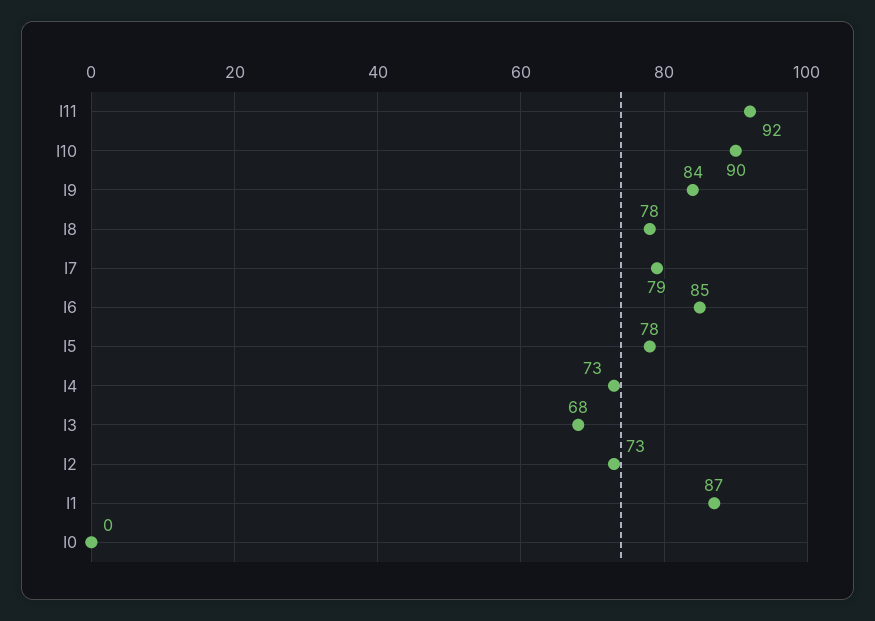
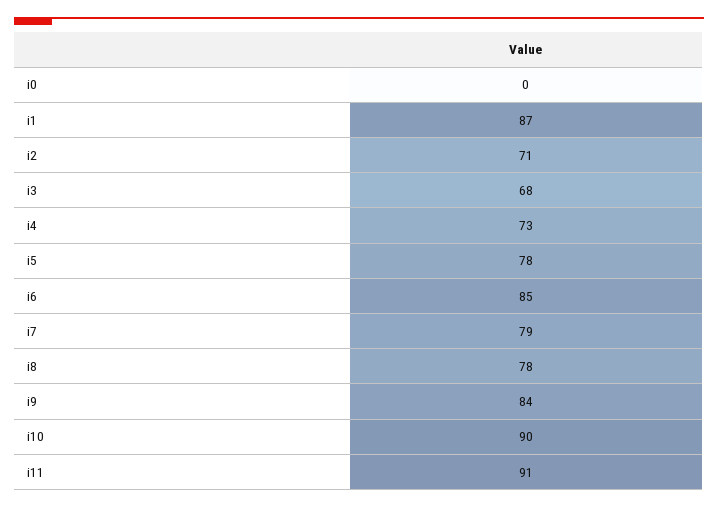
I11: 92 -> 91
I2: 73 -> 71

